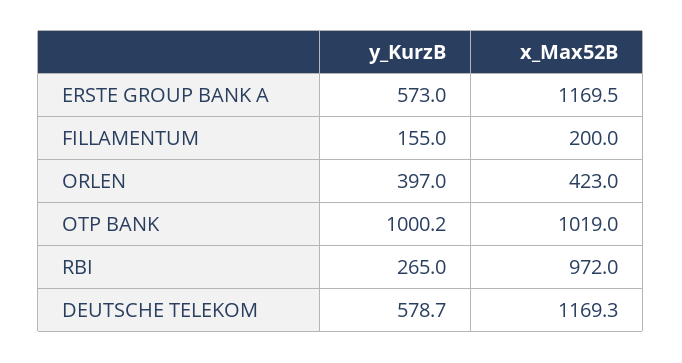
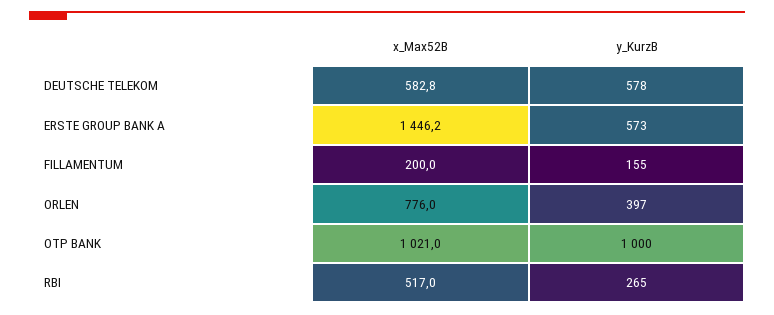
x_Max52B, ERSTE GROUP BANK A: 1169.5 -> 1446.2
x_Max52B, ORLEN: 423 -> 776
y_KurzB, OTP BANK: 1000.2 -> 1000
x_Max52B, OTP BANK: 1019 -> 1021
x_Max52B, RBI: 972 -> 517
y_KurzB, DEUTSCHE TELEKOM: 578.7 -> 578
x_Max52B, DEUTSCHE TELEKOM: 1169.3 -> 582.8

